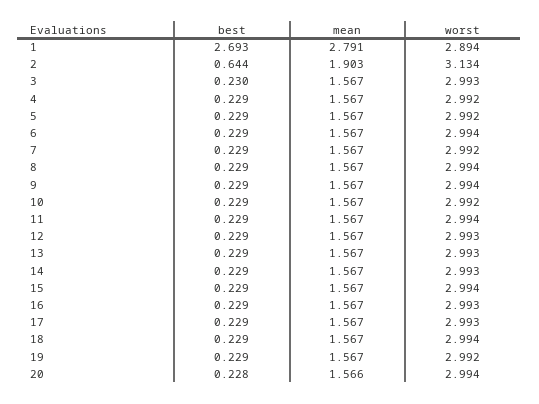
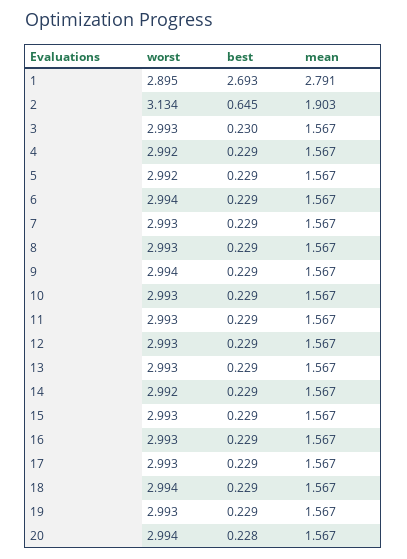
worst, 1: 2.894 -> 2.895
best, 2: 0.644 -> 0.645
worst, 7: 2.992 -> 2.993
worst, 8: 2.994 -> 2.993
worst, 10: 2.992 -> 2.993
worst, 11: 2.994 -> 2.993
worst, 14: 2.993 -> 2.992
worst, 15: 2.994 -> 2.993
worst, 19: 2.992 -> 2.993
mean, 20: 1.566 -> 1.567

